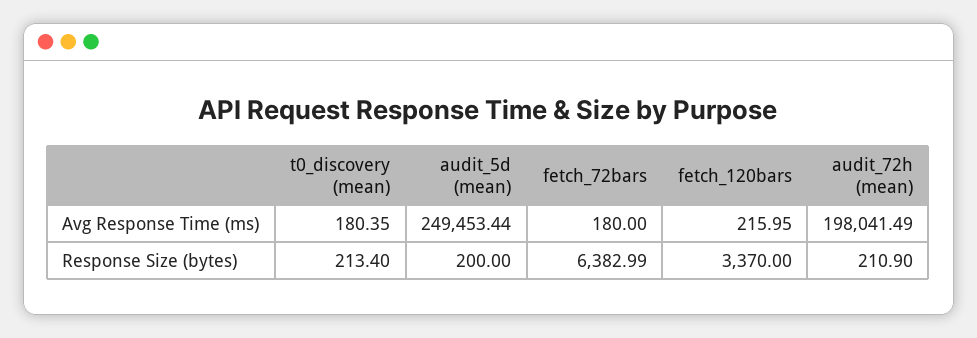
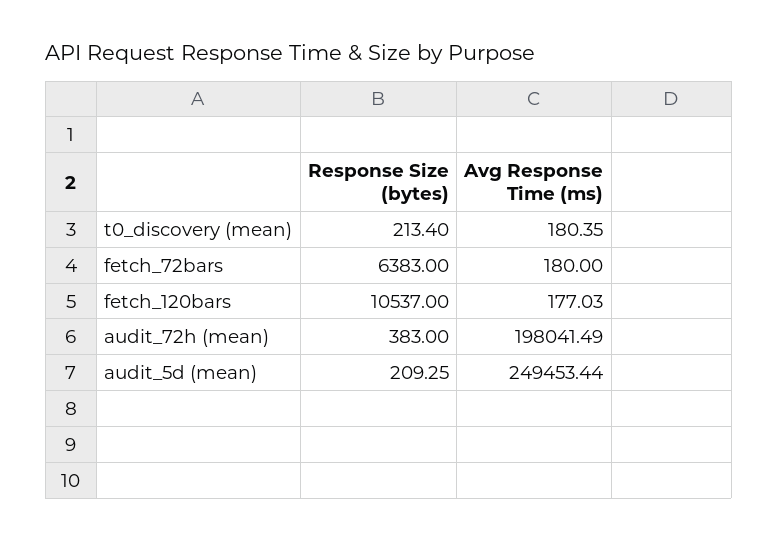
fetch_120bars, Avg Response Time (ms): 215.95 -> 177.03
audit_5d (mean), Response Size (bytes): 200 -> 209.25
fetch_72bars, Response Size (bytes): 6382.99 -> 6383
fetch_120bars, Response Size (bytes): 3370 -> 10537
audit_72h (mean), Response Size (bytes): 210.9 -> 383

